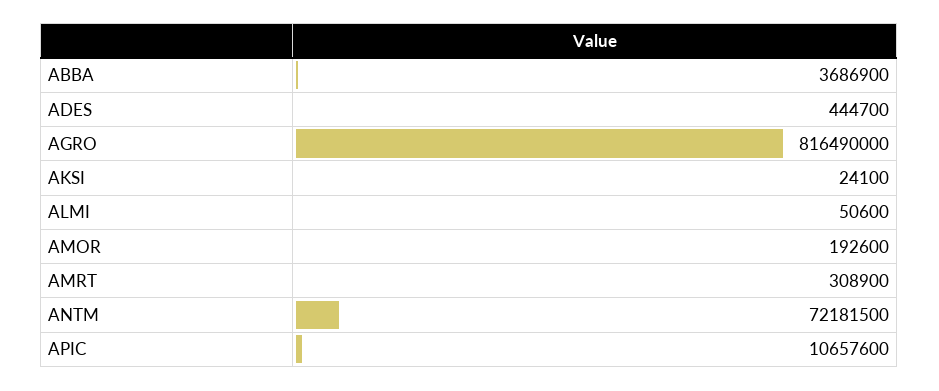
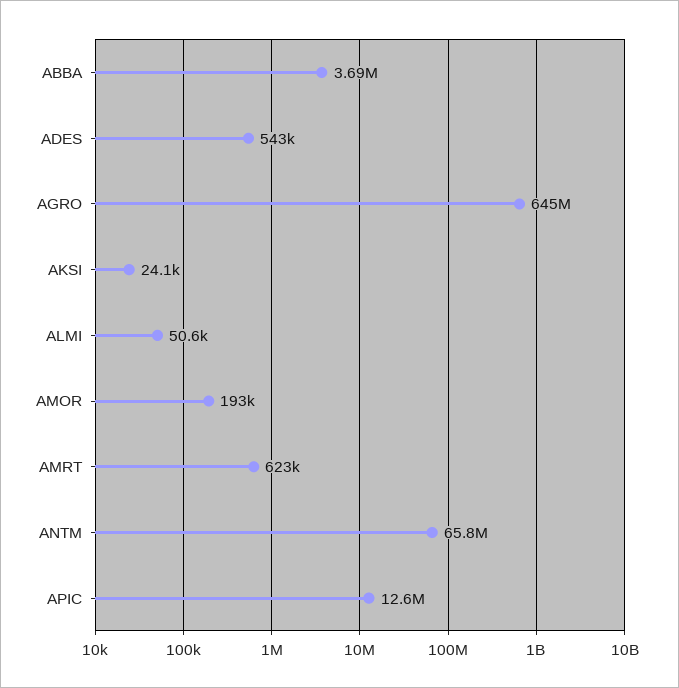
ADES: 444700 -> 543000
AGRO: 816490000 -> 645000000
AMRT: 308900 -> 623000
ANTM: 72181500 -> 65800000
APIC: 10657600 -> 12600000

